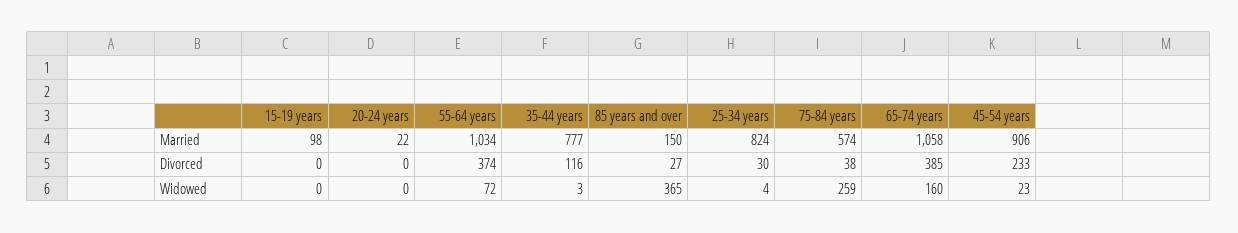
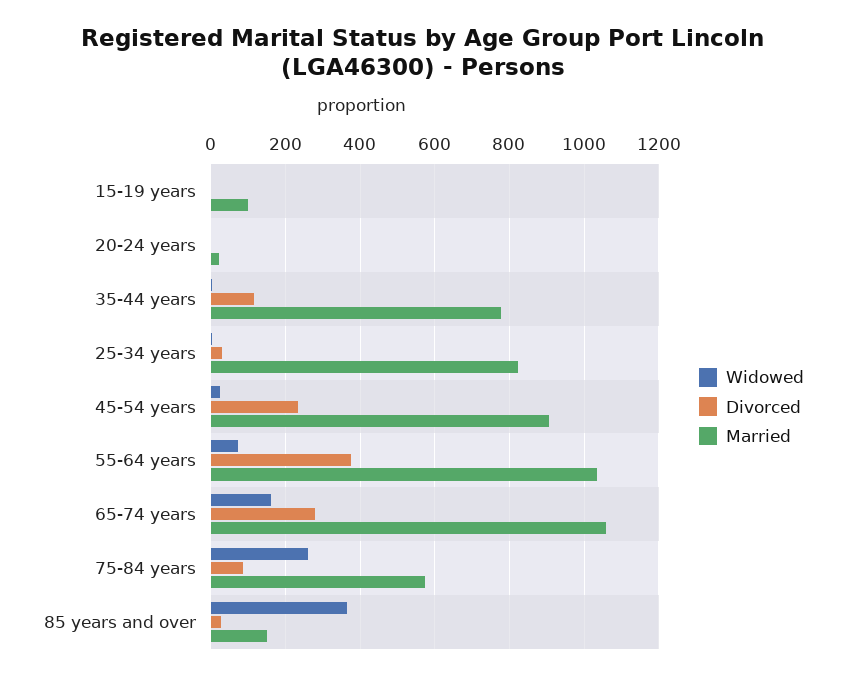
Divorced, 75-84 years: 38 -> 80
Divorced, 65-74 years: 385 -> 280

